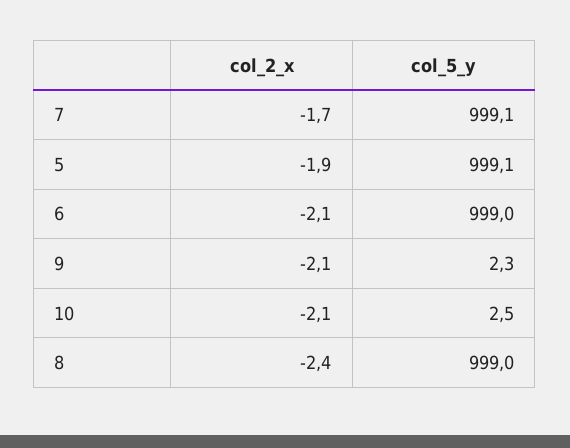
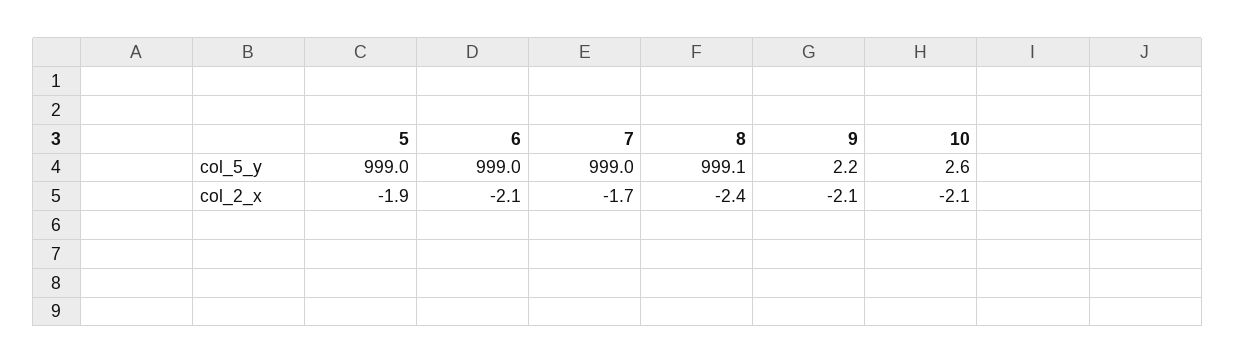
col_5_y, 7: 999.1 -> 999
col_5_y, 5: 999.1 -> 999
col_5_y, 9: 2.3 -> 2.2
col_5_y, 10: 2.5 -> 2.6
col_5_y, 8: 999 -> 999.1

